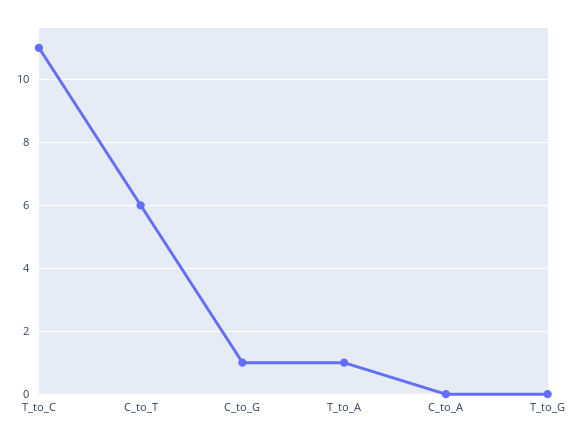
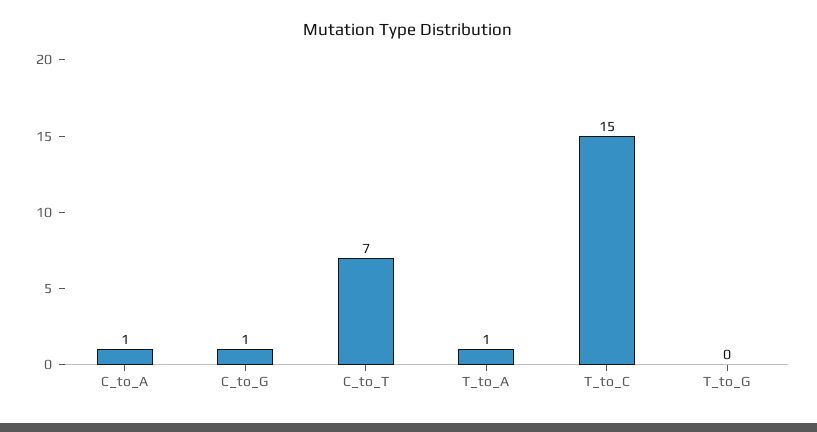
T_to_C: 11 -> 15
C_to_T: 6 -> 7
C_to_A: 0 -> 1

